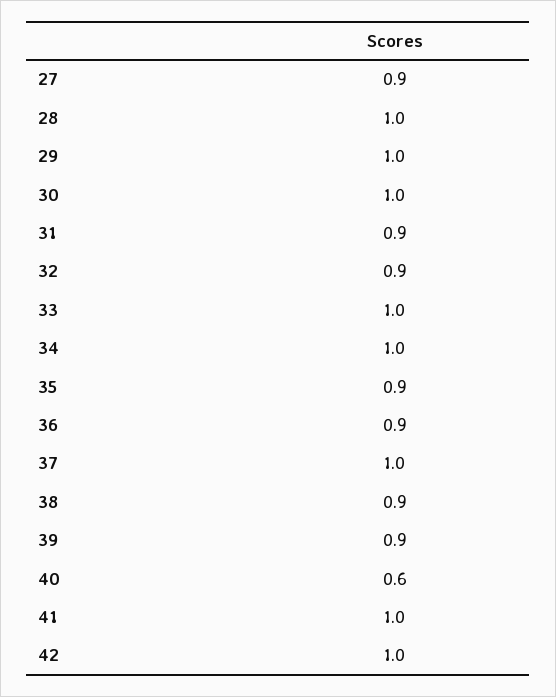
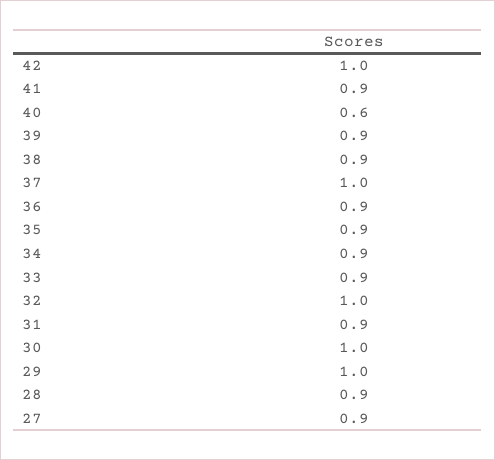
28: 1 -> 0.9
32: 0.9 -> 1
33: 1 -> 0.9
34: 1 -> 0.9
41: 1 -> 0.9

